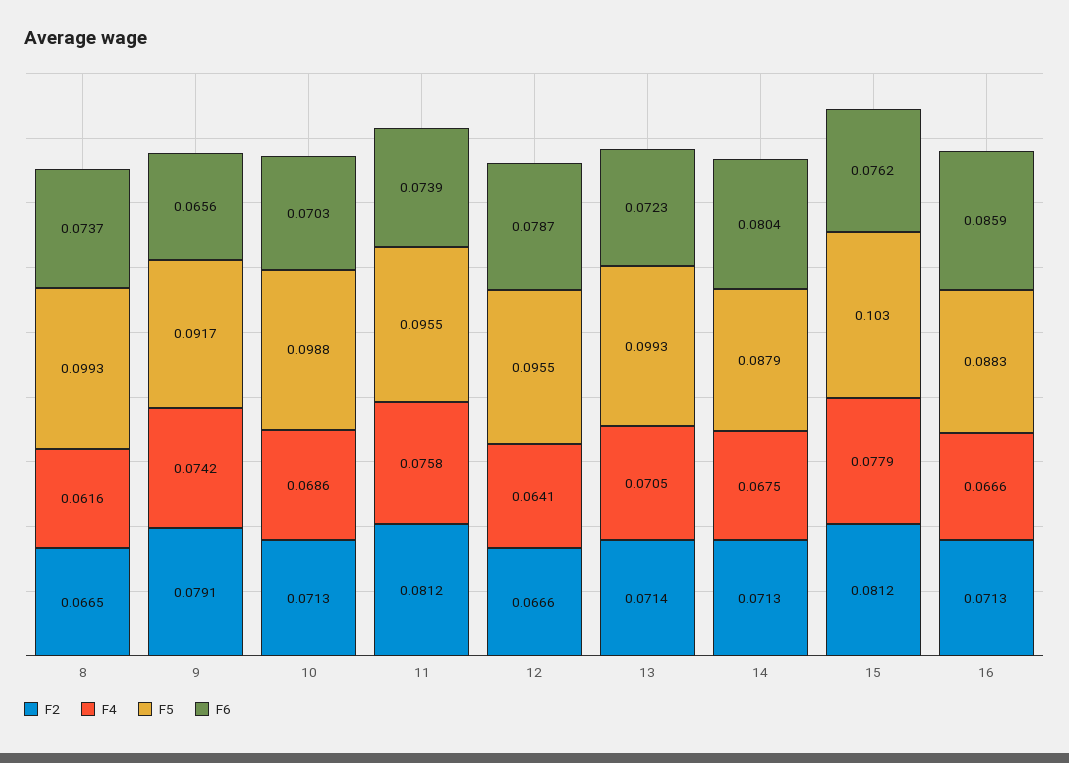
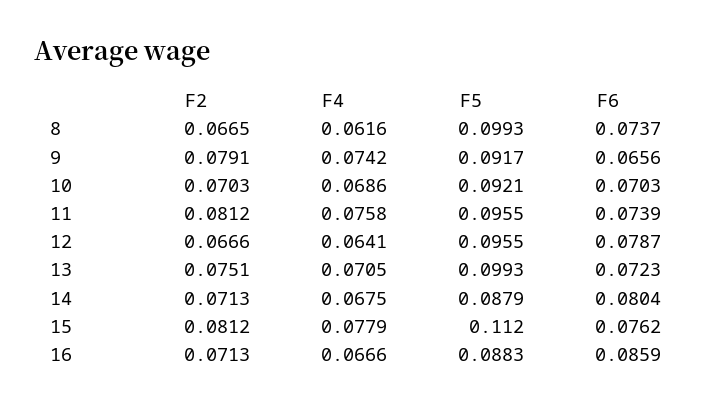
F2, 10: 0.0713 -> 0.0703
F5, 10: 0.0988 -> 0.0921
F2, 13: 0.0714 -> 0.0751
F5, 15: 0.103 -> 0.112

